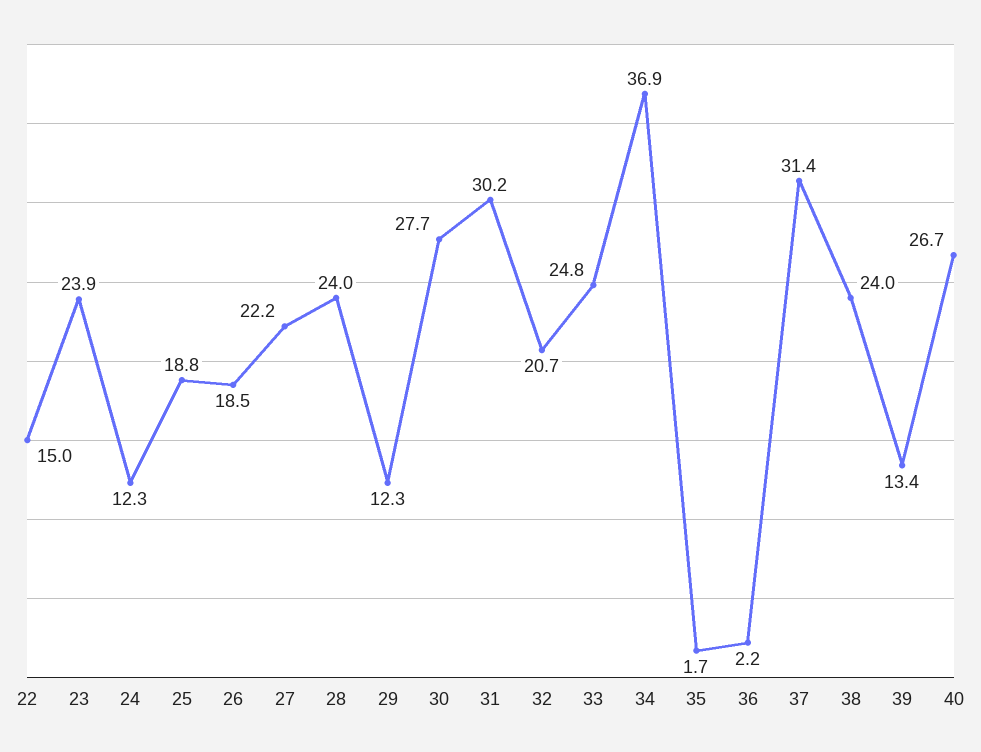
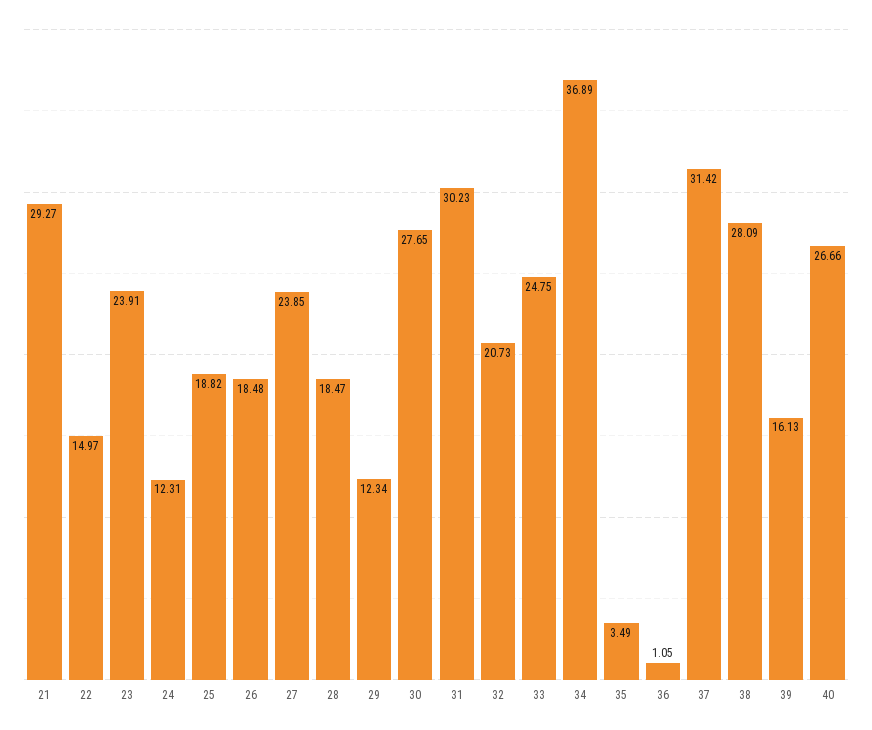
27: 22.2 -> 23.85
28: 24 -> 18.47
35: 1.7 -> 3.49
36: 2.2 -> 1.05
38: 24 -> 28.09
39: 13.4 -> 16.13
21: none -> 29.27

